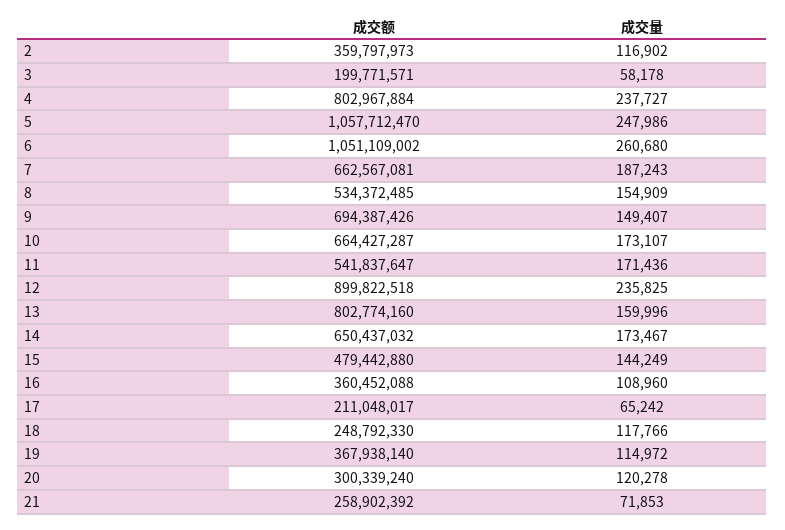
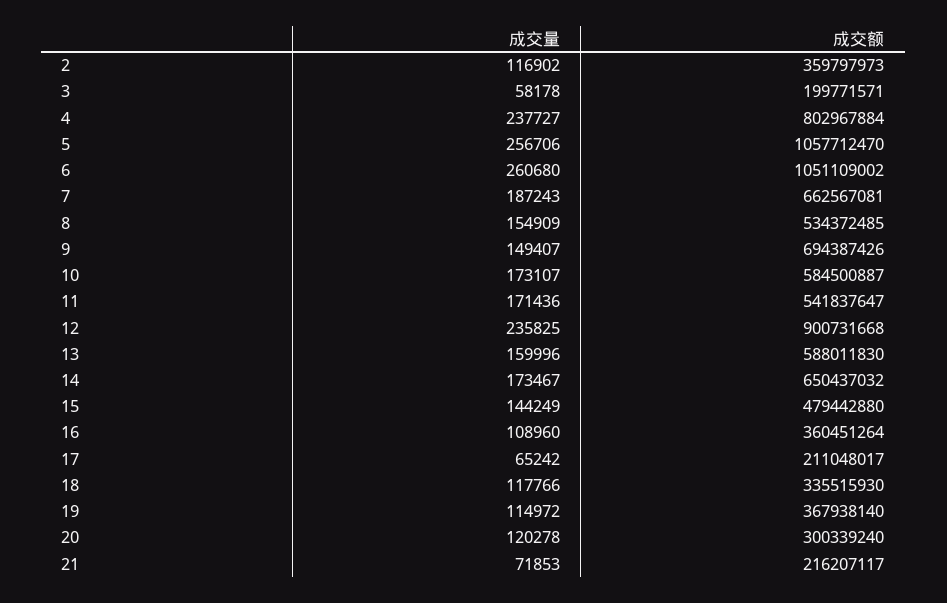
成交量, 5: 247986 -> 256706
成交额, 10: 664427287 -> 584500887
成交额, 12: 899822518 -> 900731668
成交额, 13: 802774160 -> 588011830
成交额, 16: 360452088 -> 360451264
成交额, 18: 248792330 -> 335515930
成交额, 21: 258902392 -> 216207117

